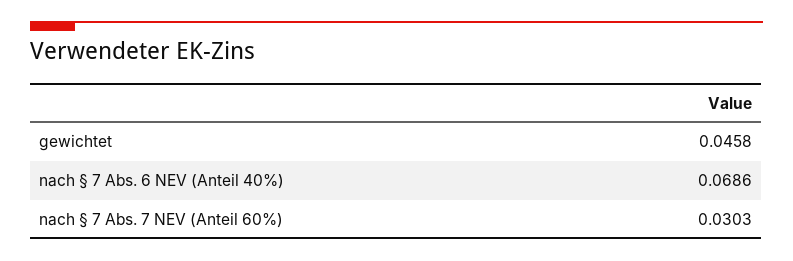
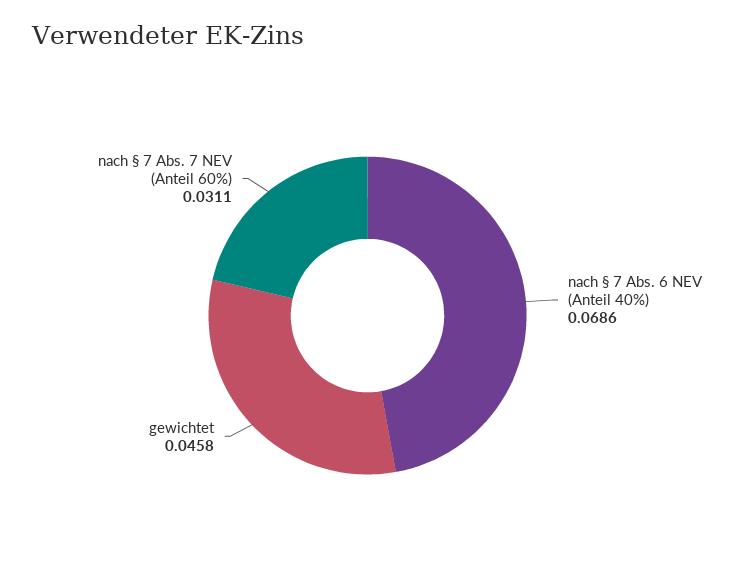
nach § 7 Abs. 7 NEV (Anteil 60%): 0.0303 -> 0.0311

